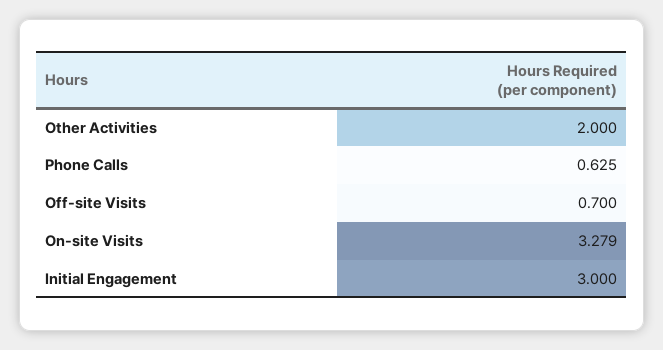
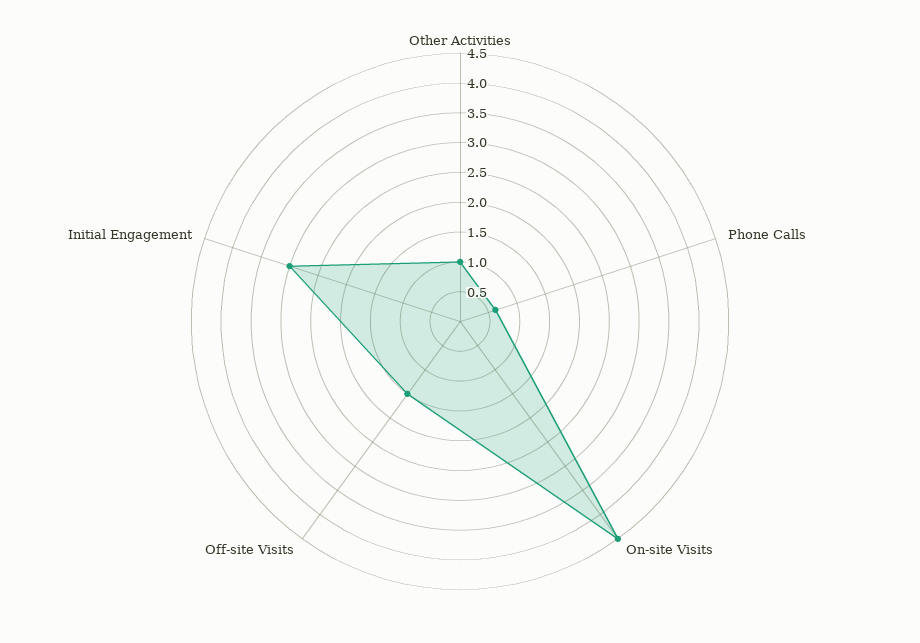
Other Activities: 2 -> 1
Off-site Visits: 0.7 -> 1.5
On-site Visits: 3.279 -> 4.5

